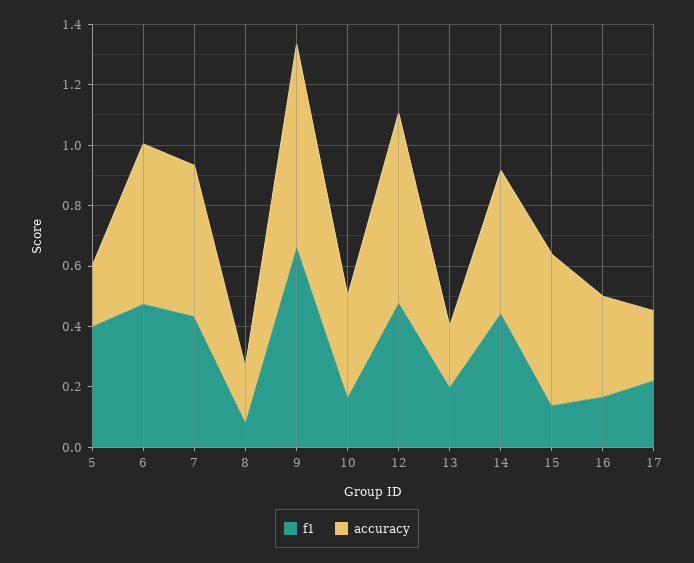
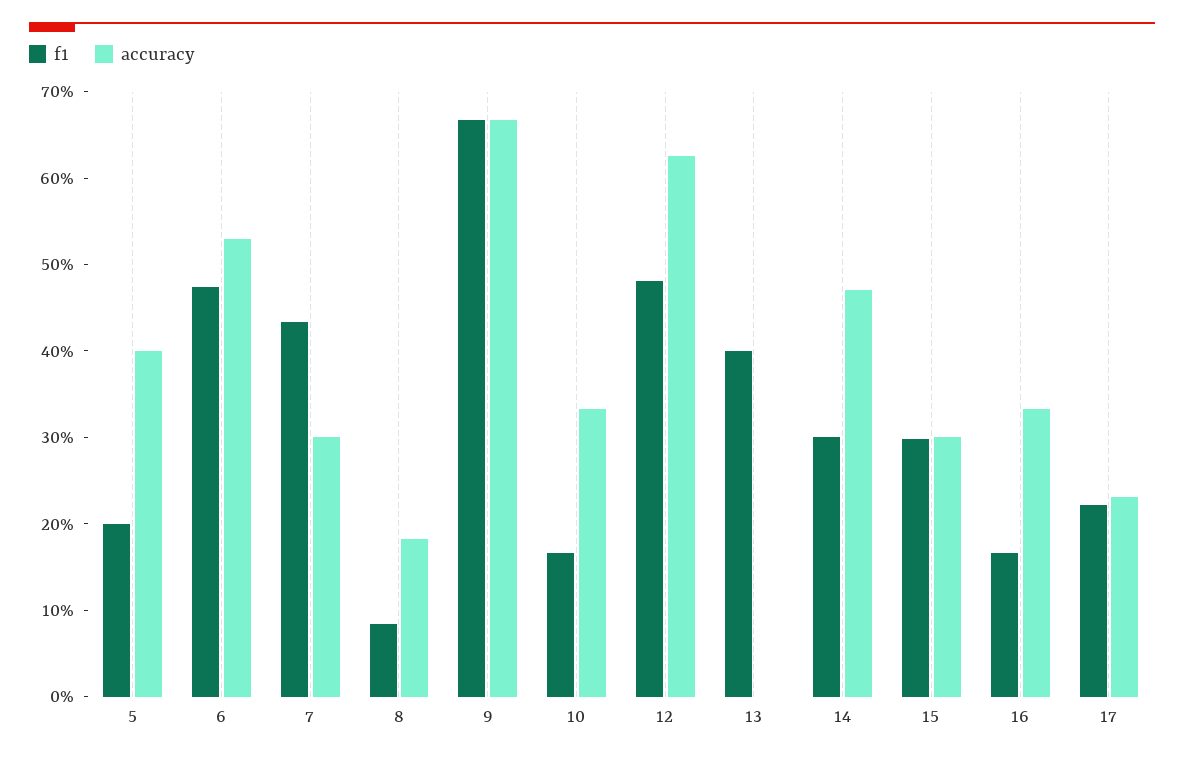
f1, 5: 0.4 -> 0.2
accuracy, 5: 0.2 -> 0.4
accuracy, 7: 0.5 -> 0.3
f1, 13: 0.2 -> 0.4
accuracy, 13: 0.2 -> 0
f1, 14: 0.45 -> 0.3
f1, 15: 0.15 -> 0.3
accuracy, 15: 0.5 -> 0.3

